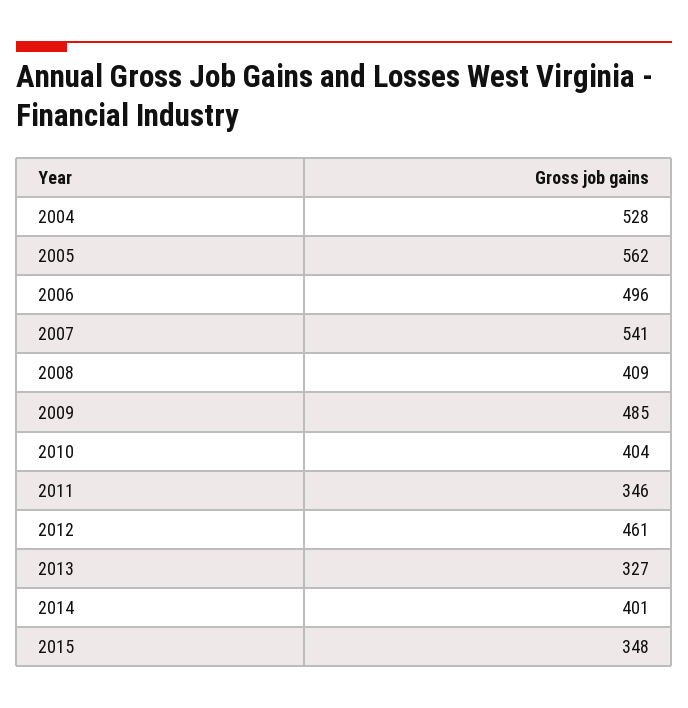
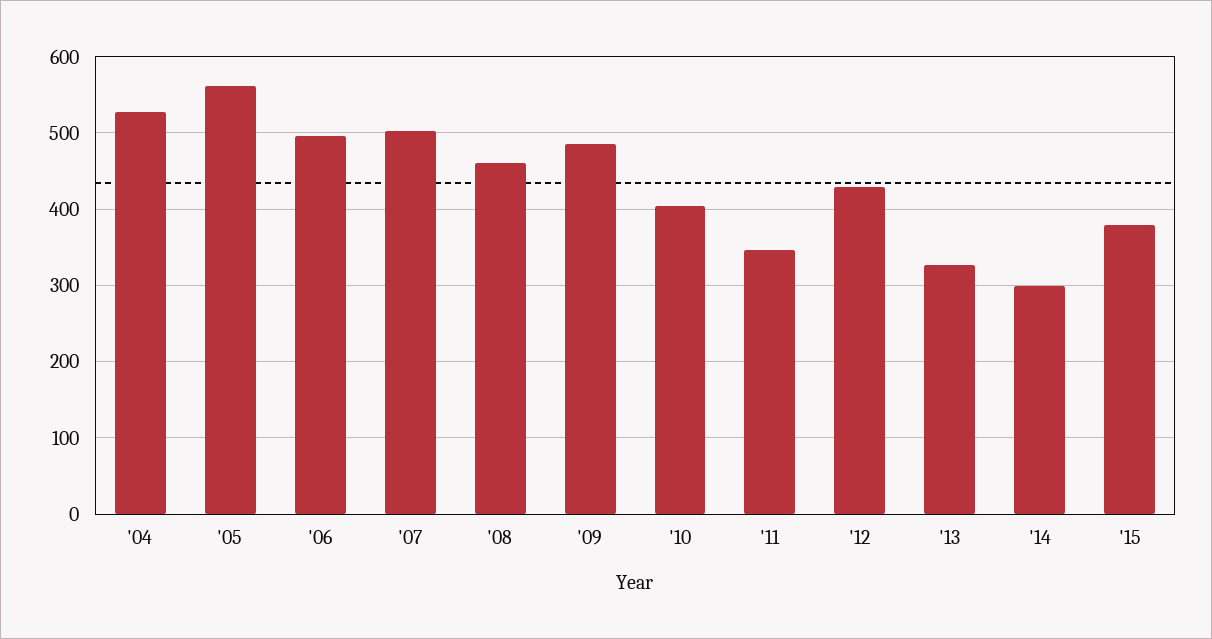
2007: 541 -> 500
2008: 409 -> 460
2012: 461 -> 430
2014: 401 -> 300
2015: 348 -> 380

